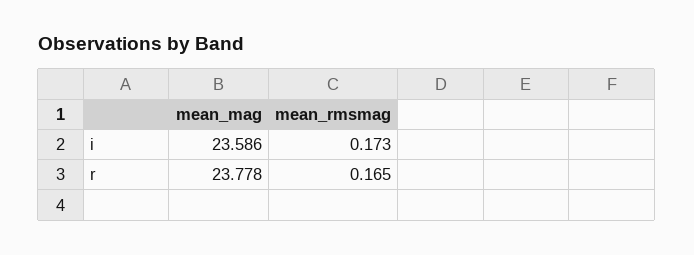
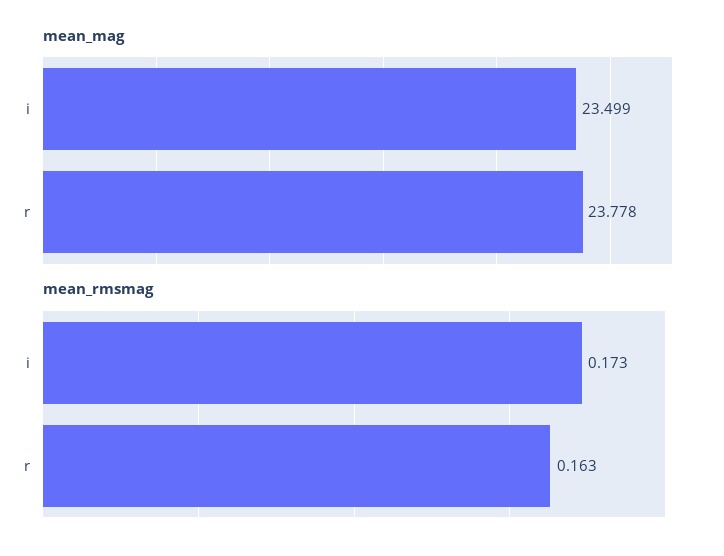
mean_mag, i: 23.586 -> 23.499
mean_rmsmag, r: 0.165 -> 0.163

